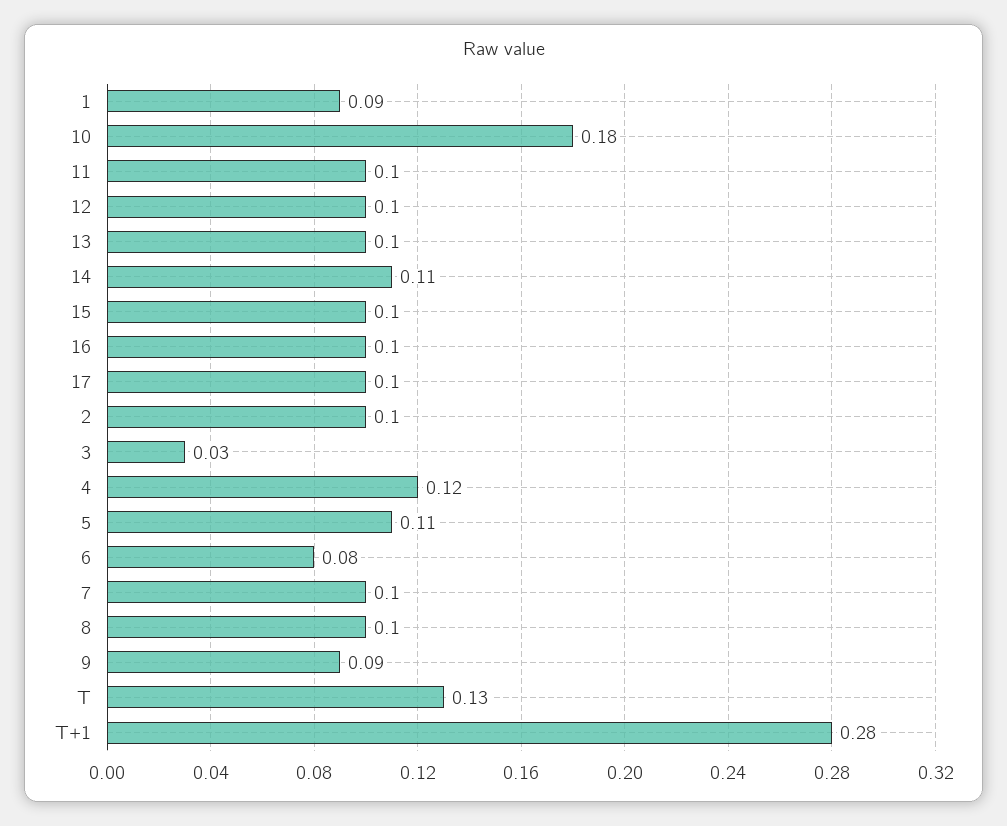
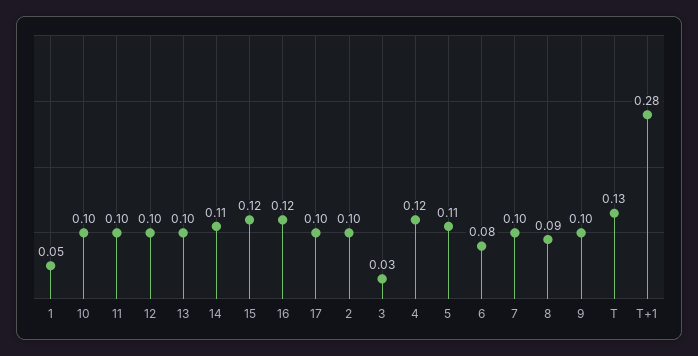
1: 0.09 -> 0.05
10: 0.18 -> 0.1
15: 0.1 -> 0.12
16: 0.1 -> 0.12
8: 0.1 -> 0.09
9: 0.09 -> 0.1

